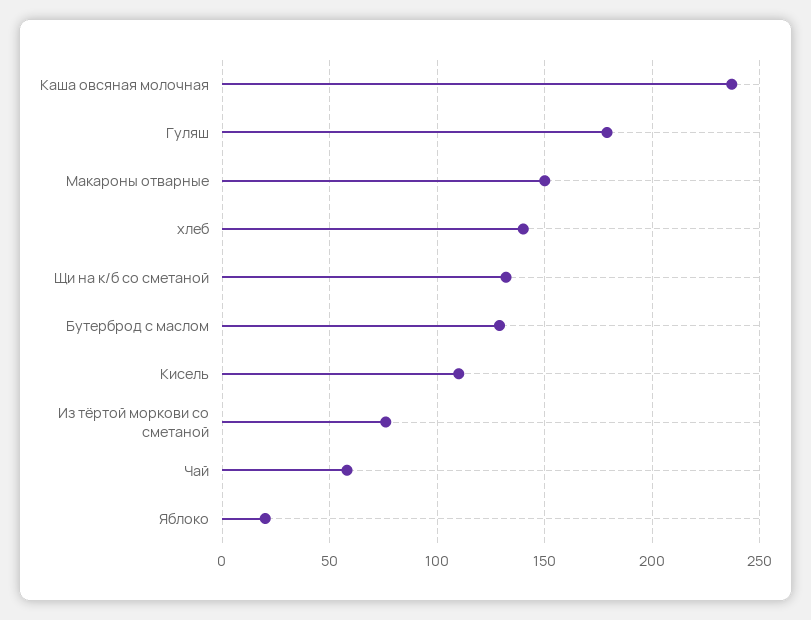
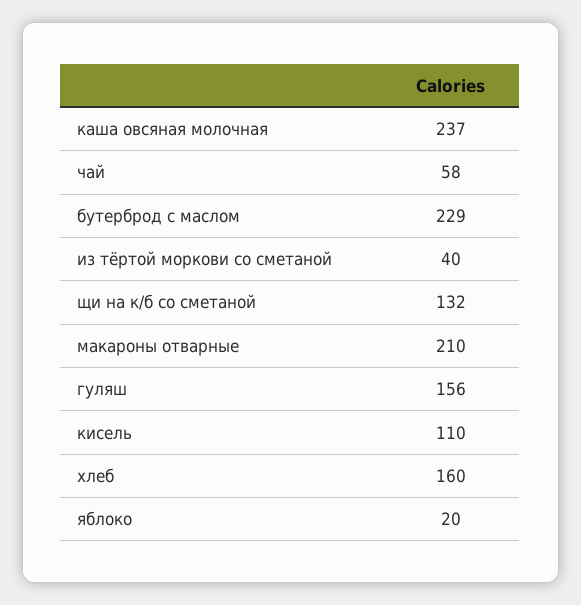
Гуляш: 180 -> 156
Макароны отварные: 150 -> 210
хлеб: 140 -> 160
Бутерброд с маслом: 130 -> 229
Из тёртой моркови со сметаной: 75 -> 40

